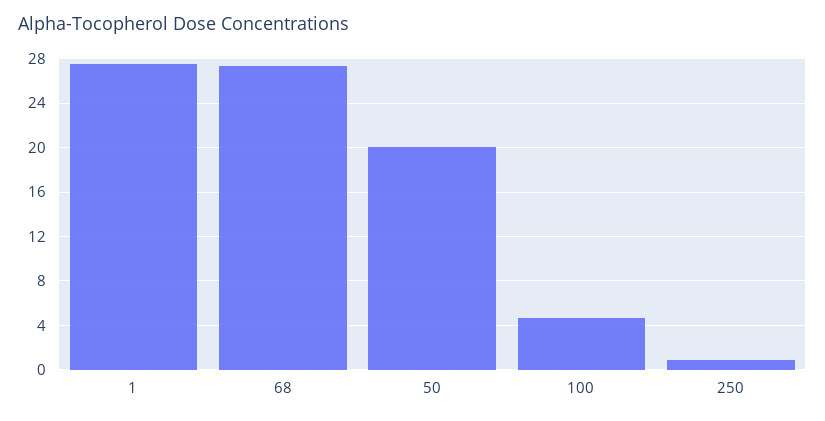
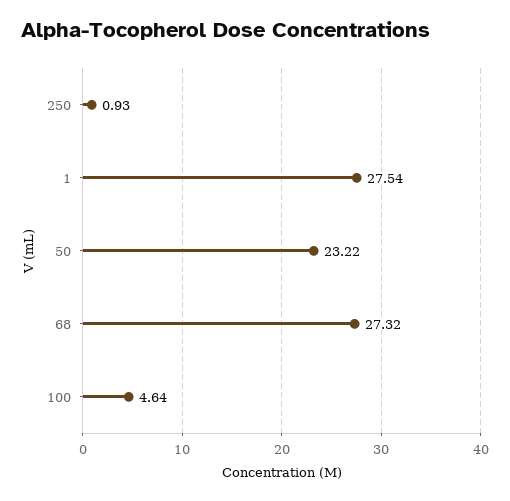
50: 20 -> 23.22

